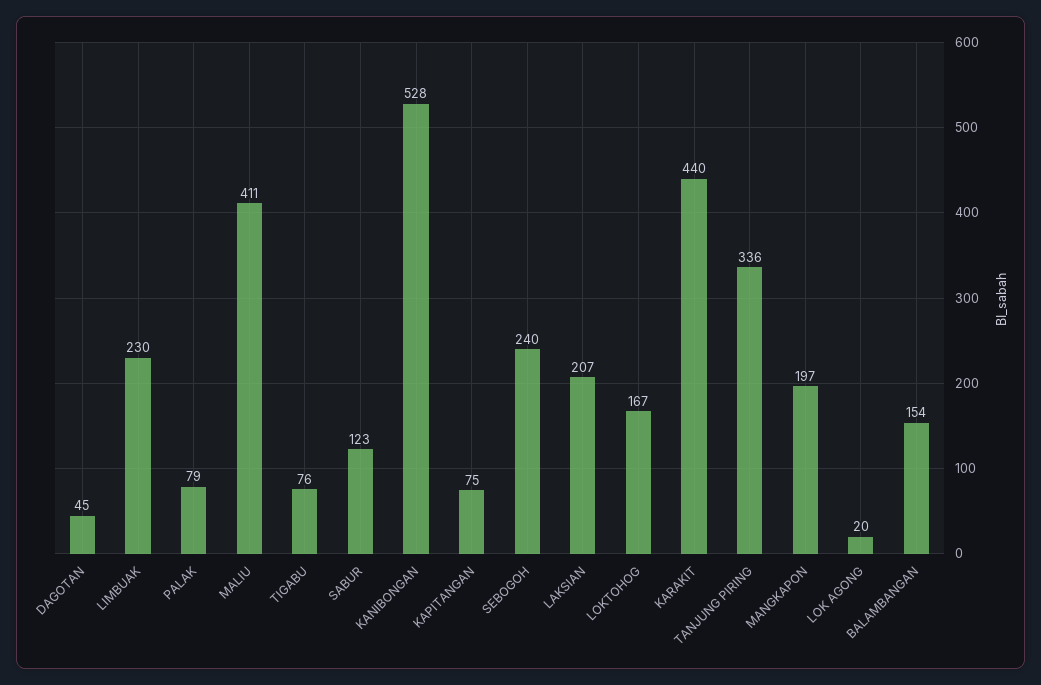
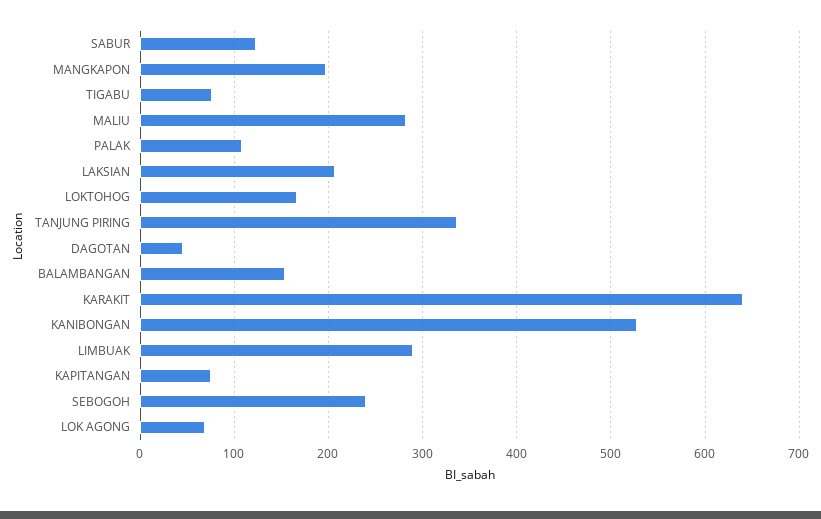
LIMBUAK: 230 -> 290
PALAK: 79 -> 110
MALIU: 411 -> 280
KARAKIT: 440 -> 640
LOK AGONG: 20 -> 70

